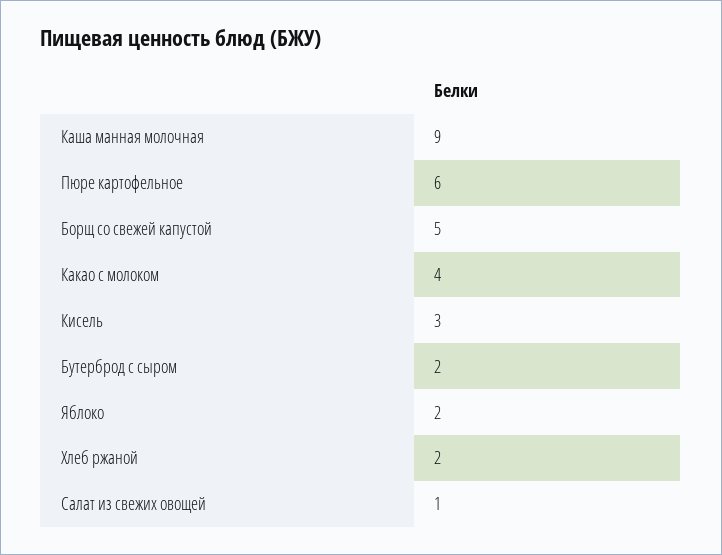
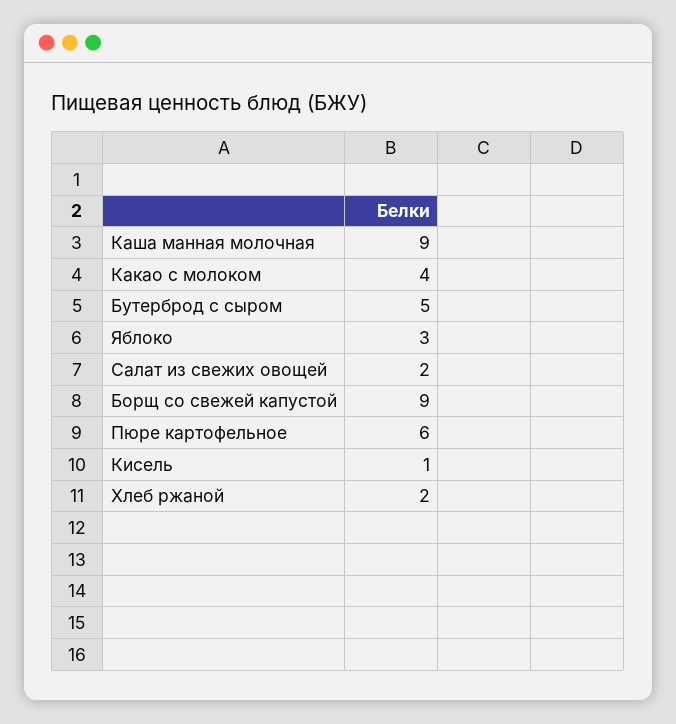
Борщ со свежей капустой: 5 -> 9
Кисель: 3 -> 1
Бутерброд с сыром: 2 -> 5
Яблоко: 2 -> 3
Салат из свежих овощей: 1 -> 2

